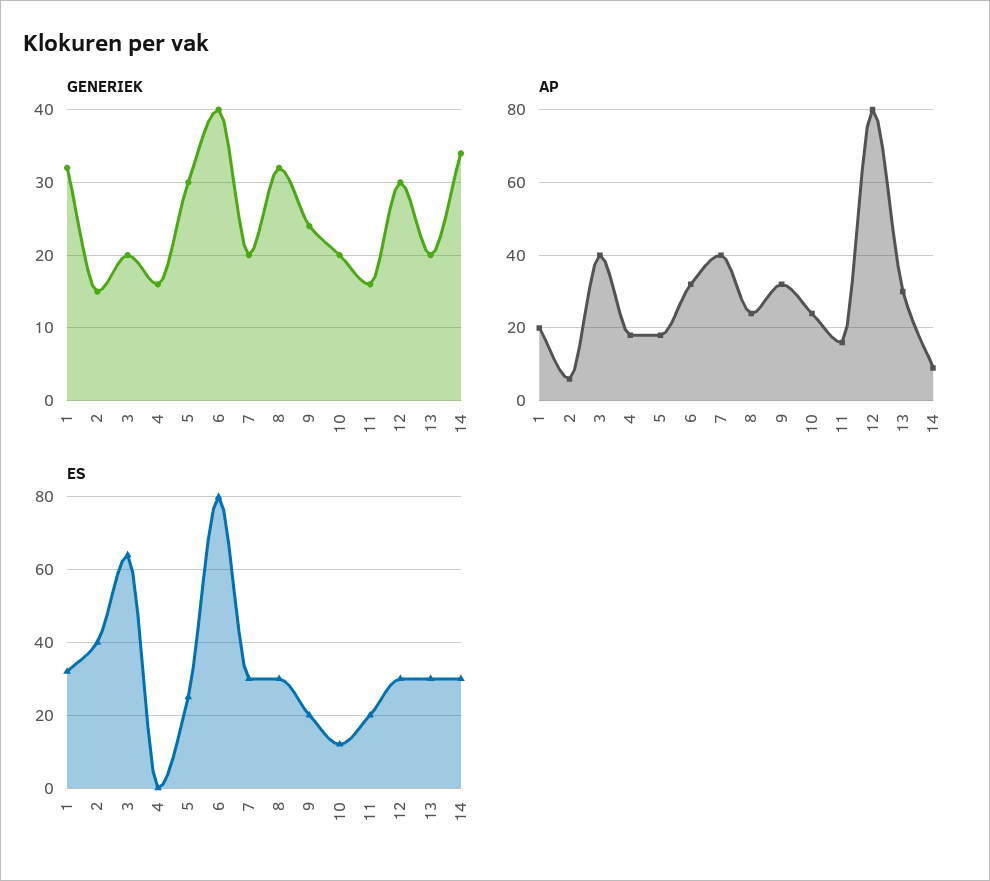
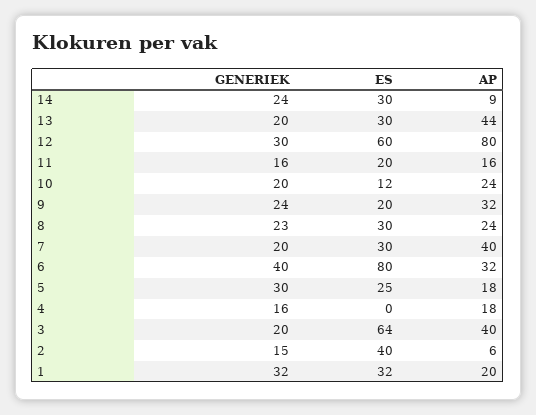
GENERIEK, 8: 32 -> 23
GENERIEK, 14: 34 -> 24
AP, 13: 30 -> 44
ES, 12: 30 -> 60

